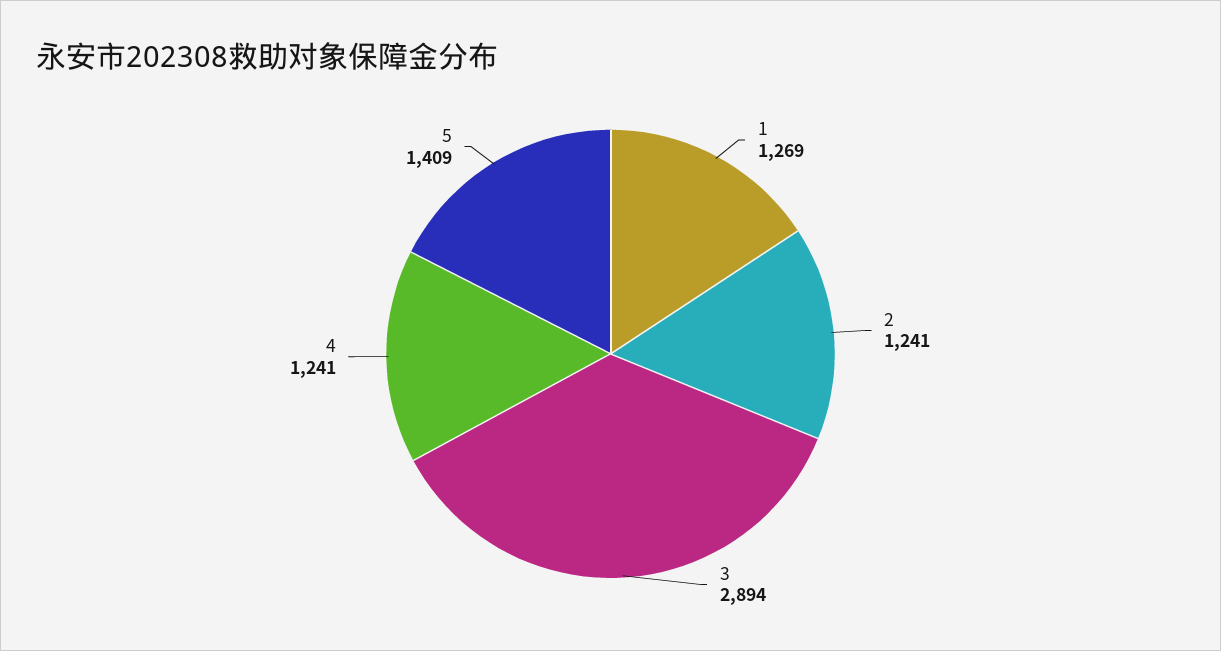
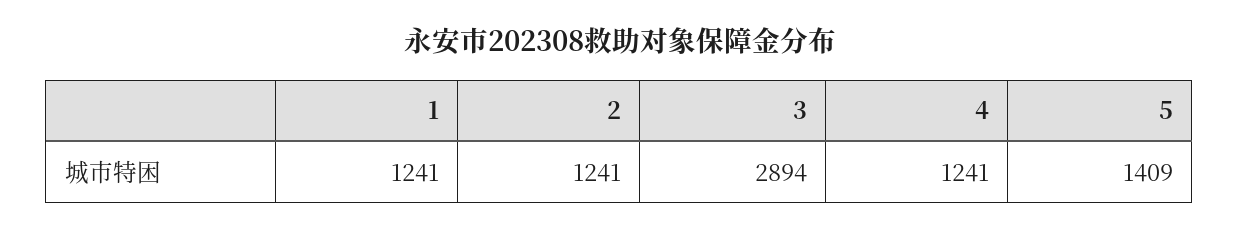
1: 1269 -> 1241

